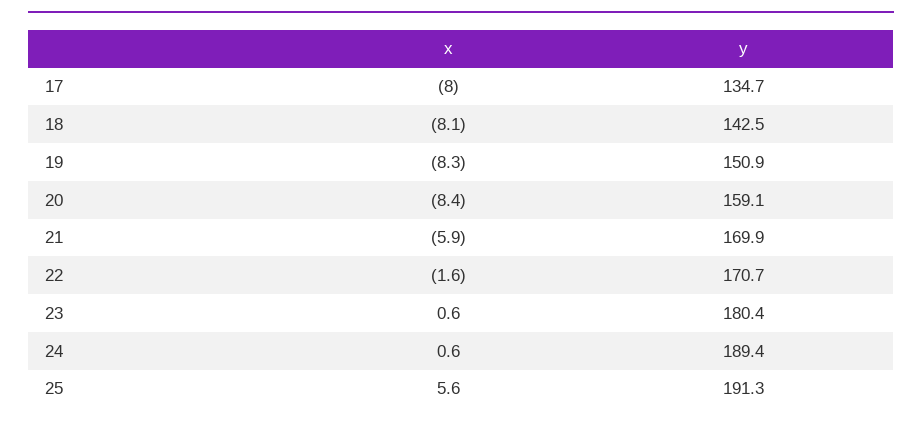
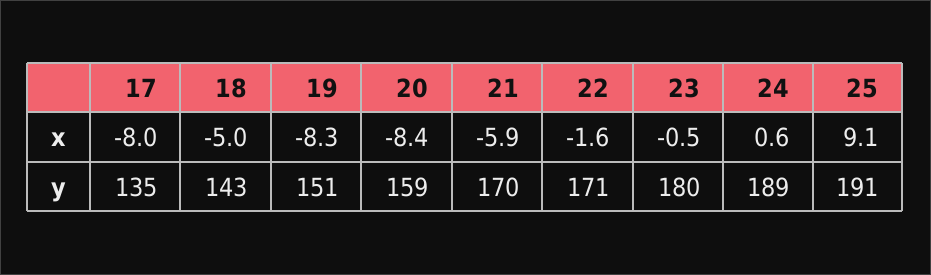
x, 18: -8.1 -> -5
x, 23: 0.6 -> -0.5
x, 25: 5.6 -> 9.1

